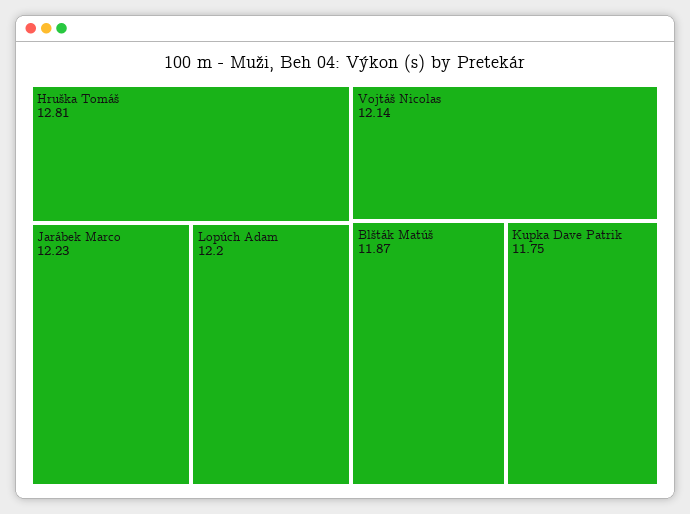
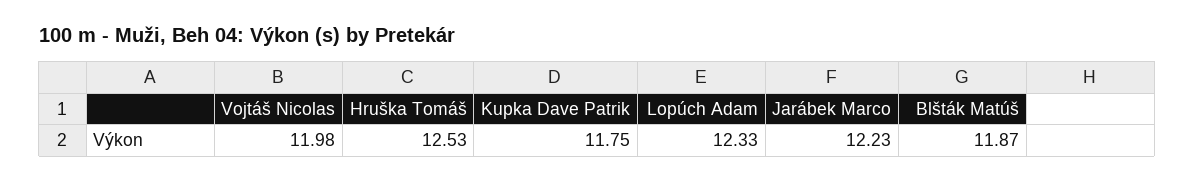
Hruška Tomáš: 12.81 -> 12.53
Lopúch Adam: 12.2 -> 12.33
Vojtáš Nicolas: 12.14 -> 11.98

